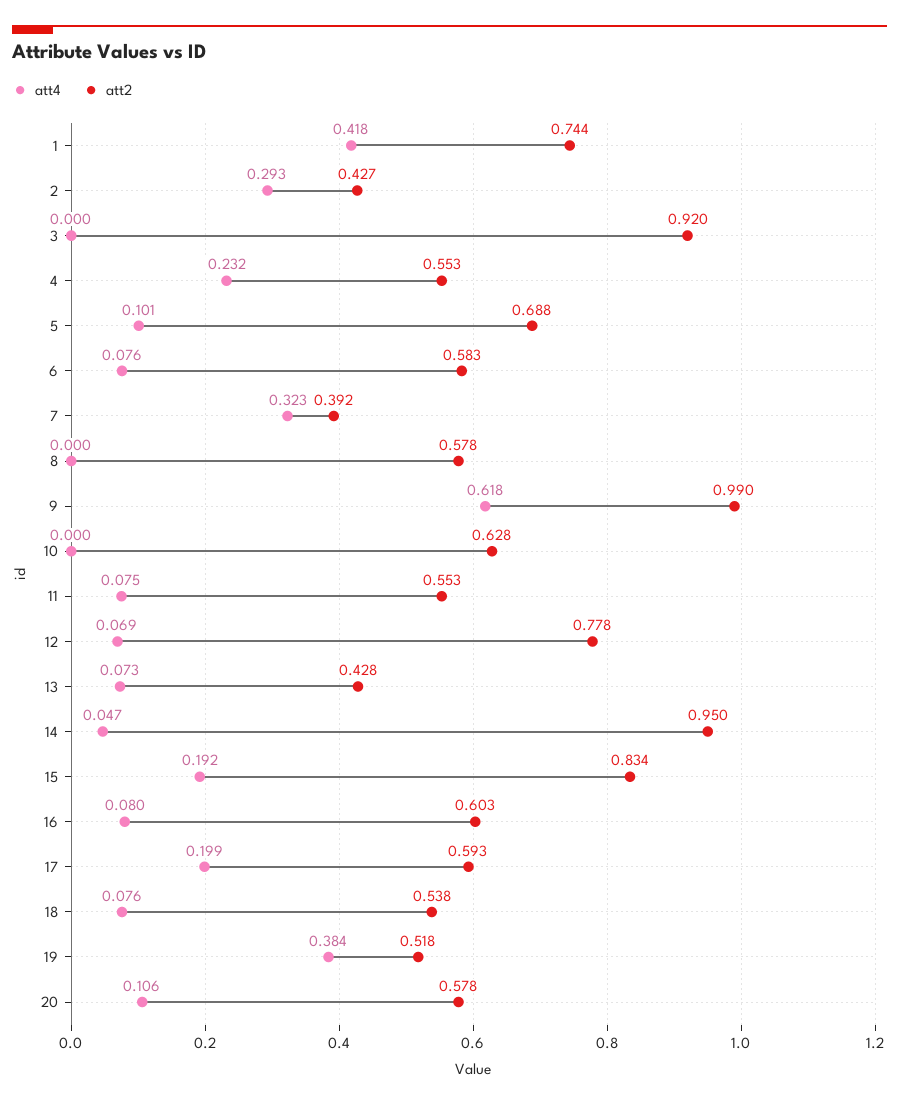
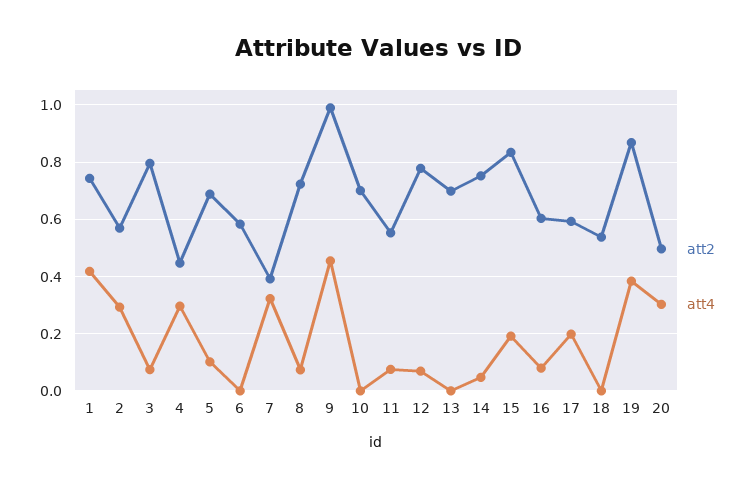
att2, 2: 0.427 -> 0.575
att4, 3: 0 -> 0.075
att2, 3: 0.92 -> 0.8
att4, 4: 0.232 -> 0.3
att2, 4: 0.553 -> 0.45
att4, 6: 0.076 -> 0
att4, 8: 0 -> 0.075
att2, 8: 0.578 -> 0.725
att4, 9: 0.618 -> 0.45
att2, 10: 0.628 -> 0.7
att4, 13: 0.073 -> 0
att2, 13: 0.428 -> 0.7
att2, 14: 0.95 -> 0.75
att4, 18: 0.076 -> 0
att2, 19: 0.518 -> 0.875
att4, 20: 0.106 -> 0.3
att2, 20: 0.578 -> 0.5

